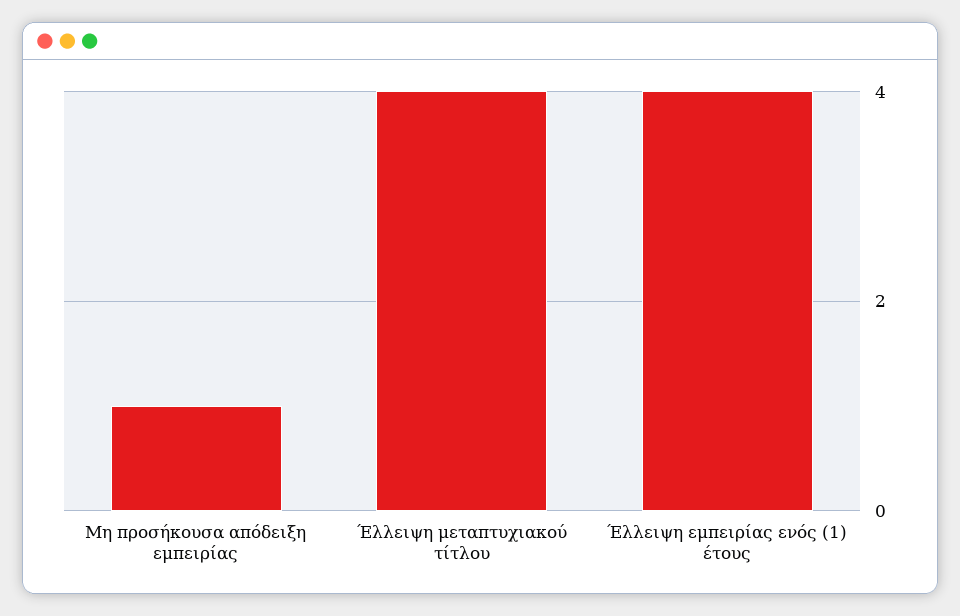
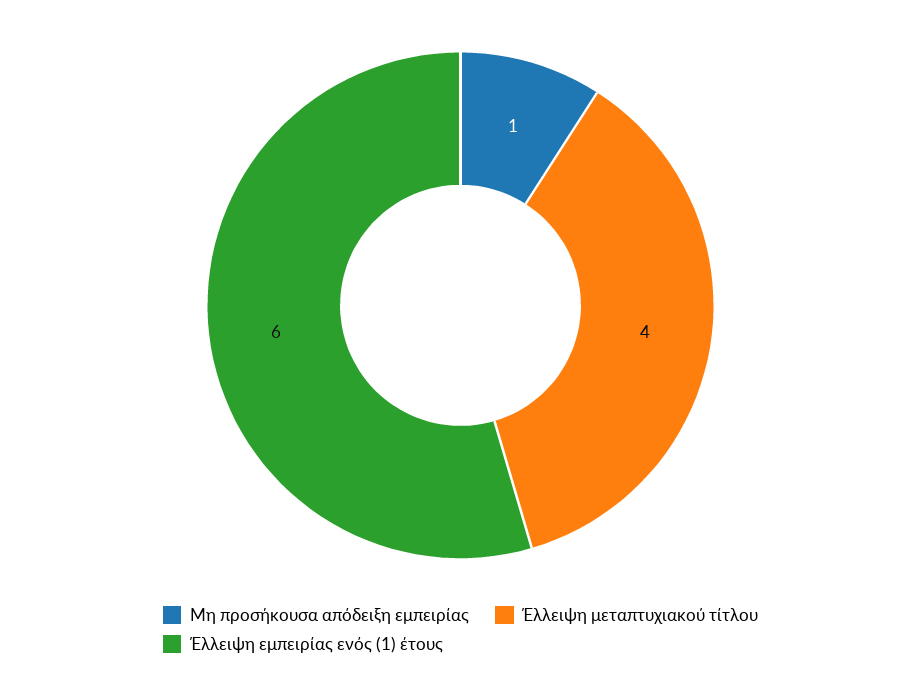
Έλλειψη εμπειρίας ενός (1) έτους: 4 -> 6

